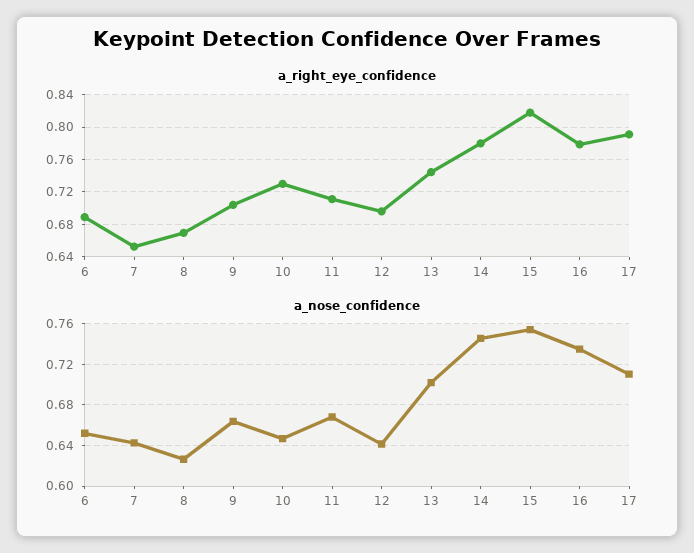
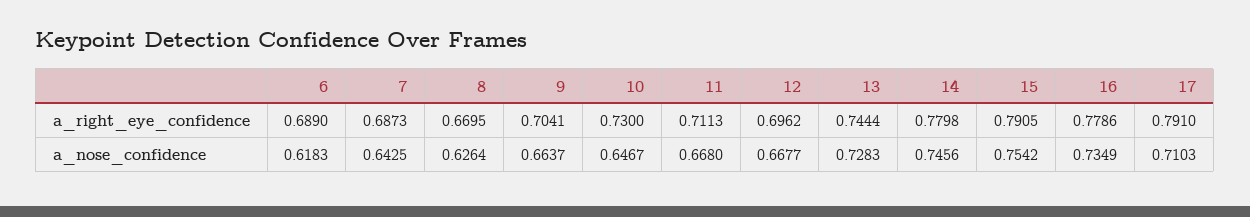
a_right_eye_confidence, 7: 0.65 -> 0.6873
a_right_eye_confidence, 15: 0.82 -> 0.7905
a_nose_confidence, 6: 0.65 -> 0.6183
a_nose_confidence, 12: 0.64 -> 0.6677
a_nose_confidence, 13: 0.7 -> 0.7283

